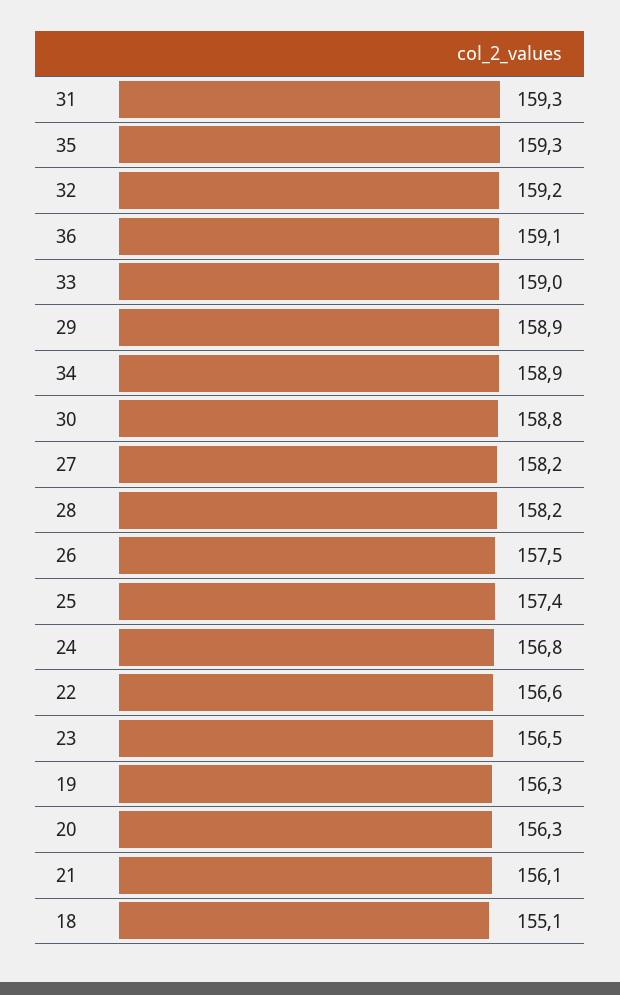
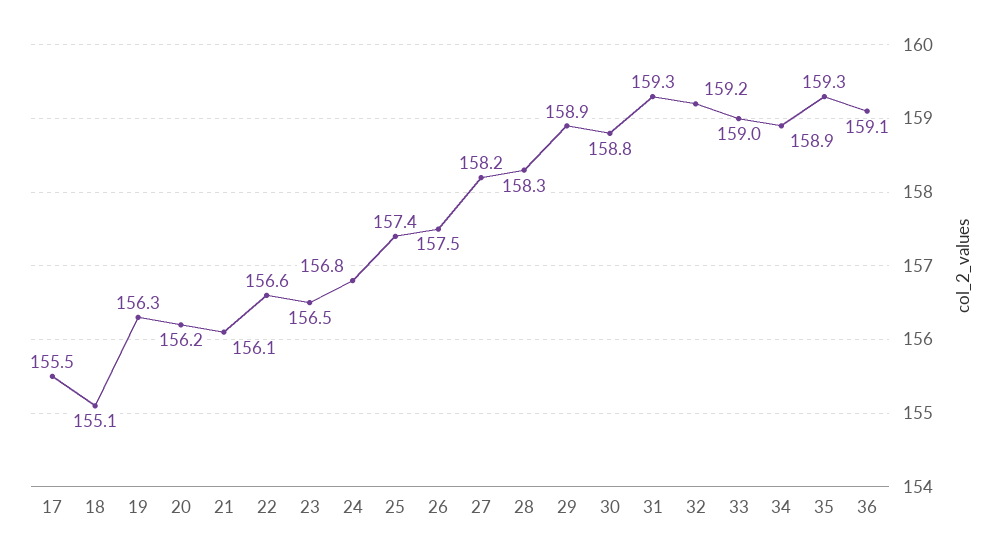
28: 158.2 -> 158.3
20: 156.3 -> 156.2
17: none -> 155.5

